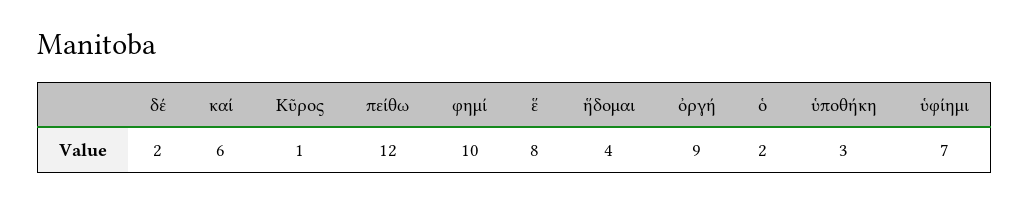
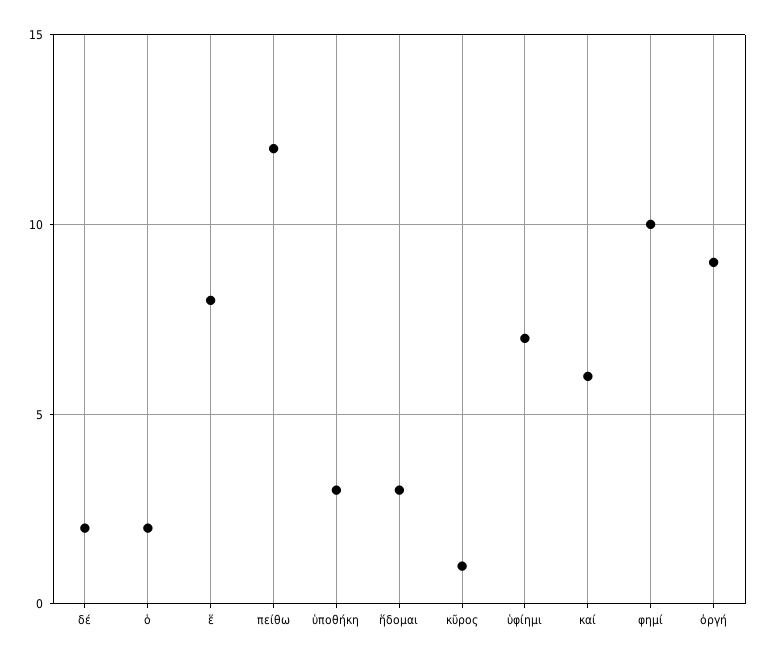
ἥδομαι: 4 -> 3

